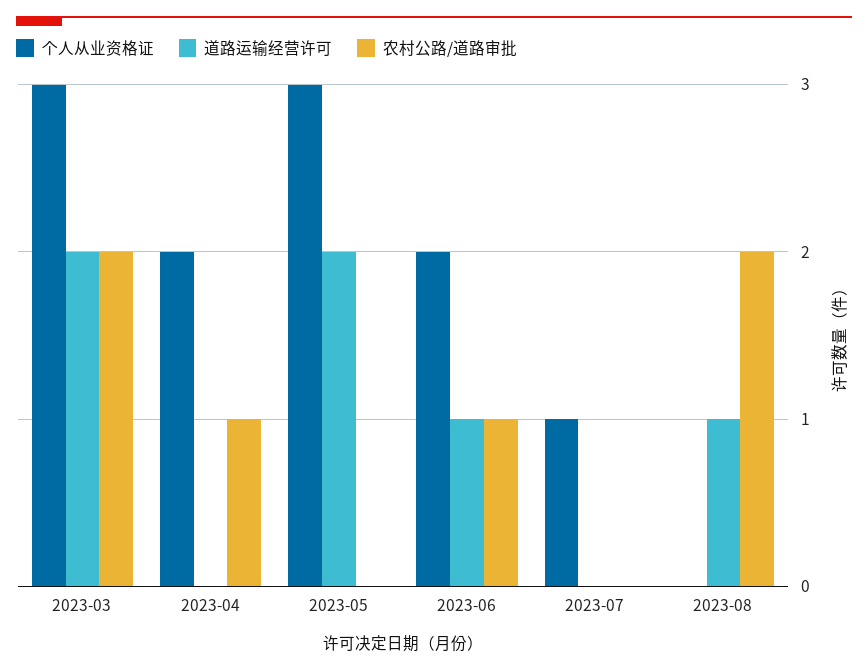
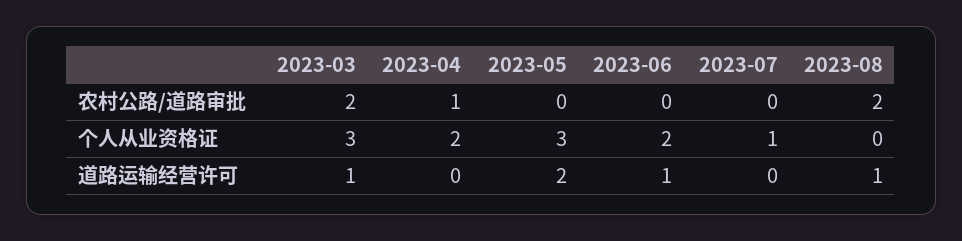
道路运输经营许可, 2023-03: 2 -> 1
农村公路/道路审批, 2023-06: 1 -> 0

